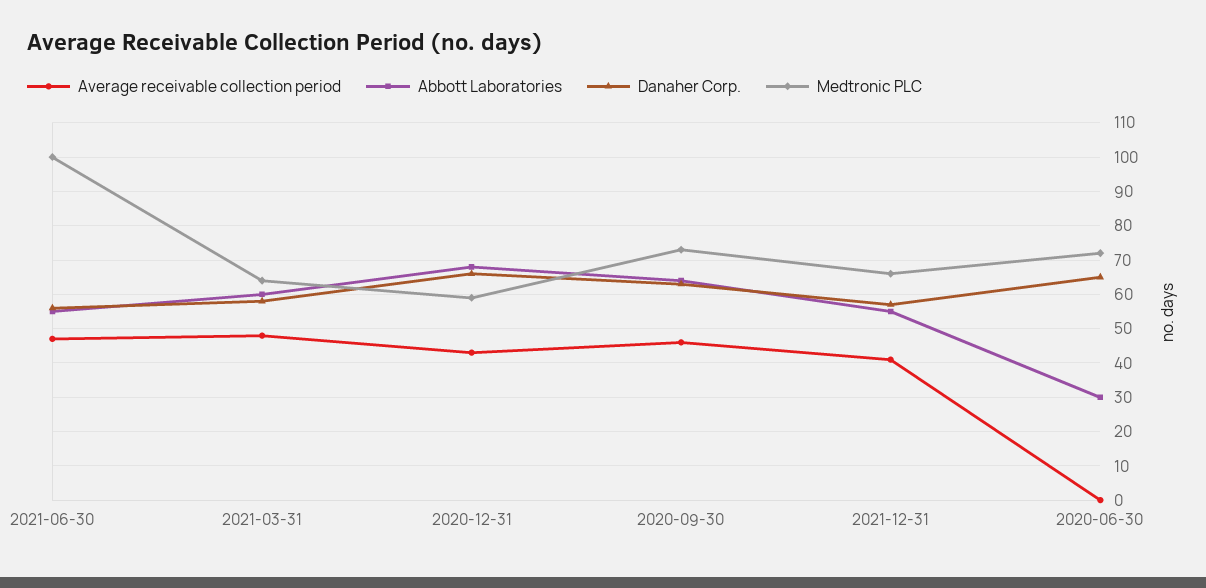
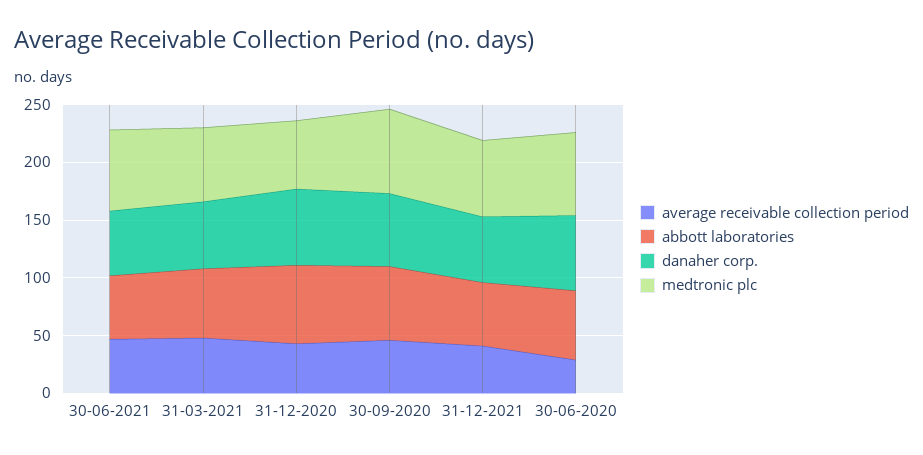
Medtronic PLC, 2021-06-30: 100 -> 70
Average receivable collection period, 2020-06-30: 0 -> 30
Abbott Laboratories, 2020-06-30: 30 -> 60

